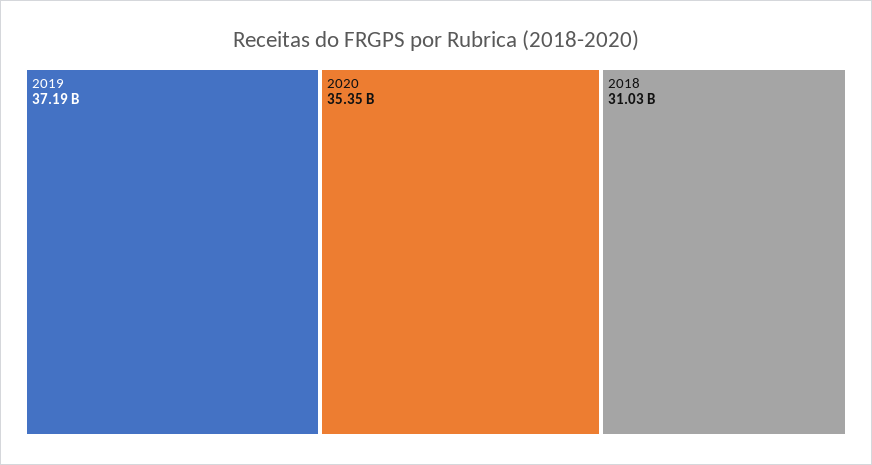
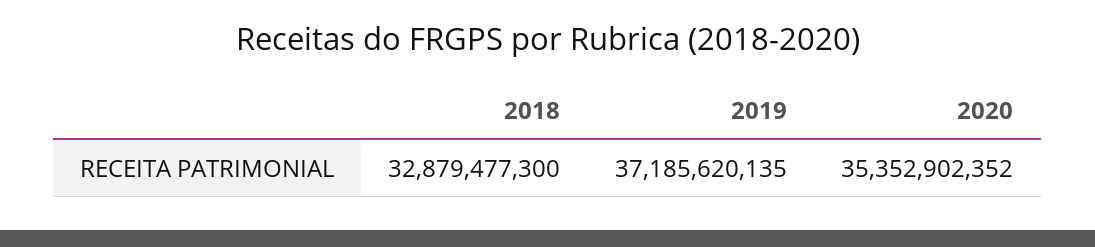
2018: 31030000000 -> 32879477300

